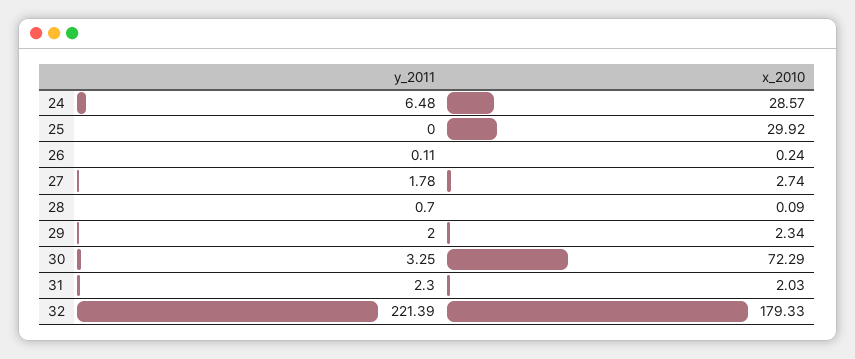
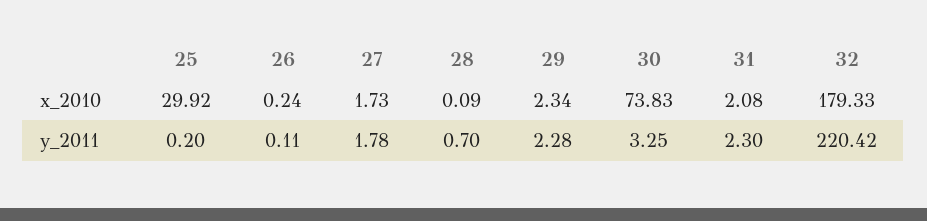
y_2011, 24: 6.48 -> none
x_2010, 24: 28.57 -> none
y_2011, 25: 0 -> 0.2
x_2010, 27: 2.74 -> 1.73
y_2011, 29: 2 -> 2.28
x_2010, 30: 72.29 -> 73.83
x_2010, 31: 2.03 -> 2.08
y_2011, 32: 221.39 -> 220.42

